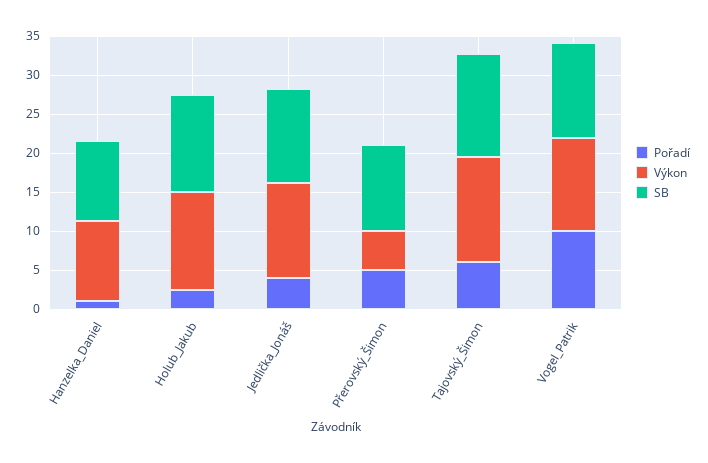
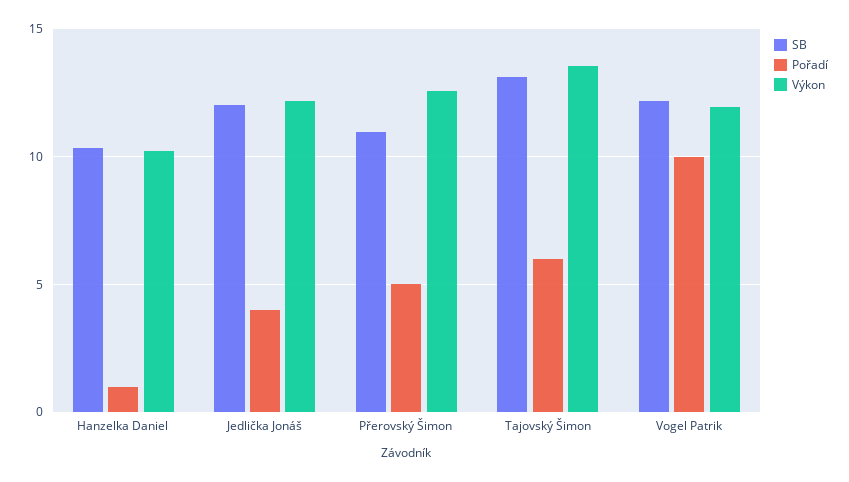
Pořadí, Holub_Jakub: 2.5 -> none
Výkon, Holub_Jakub: 12.5 -> none
SB, Holub_Jakub: 12.5 -> none
Výkon, Přerovský_Šimon: 5 -> 12.5

